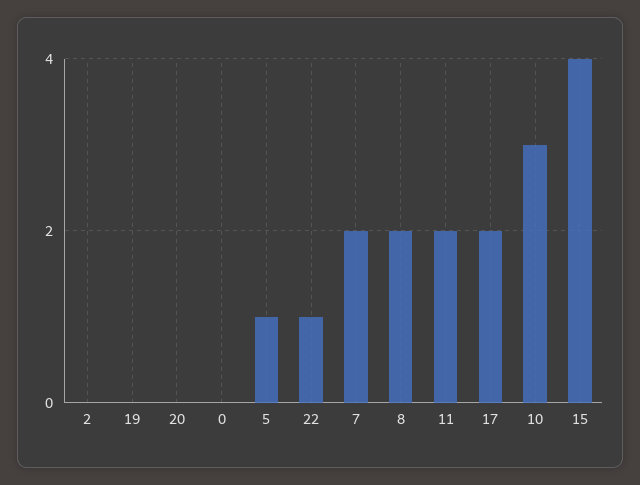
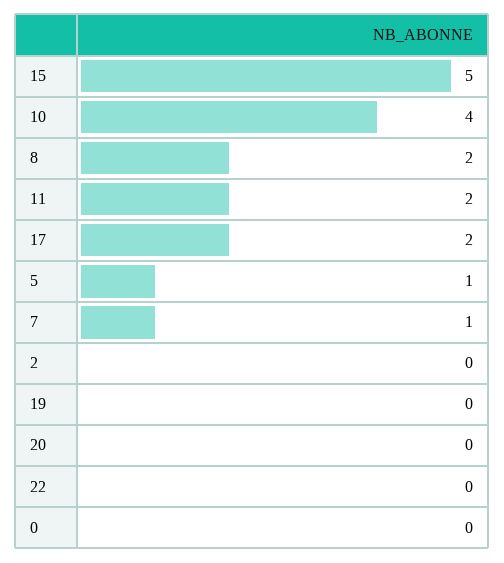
22: 1 -> 0
7: 2 -> 1
10: 3 -> 4
15: 4 -> 5

